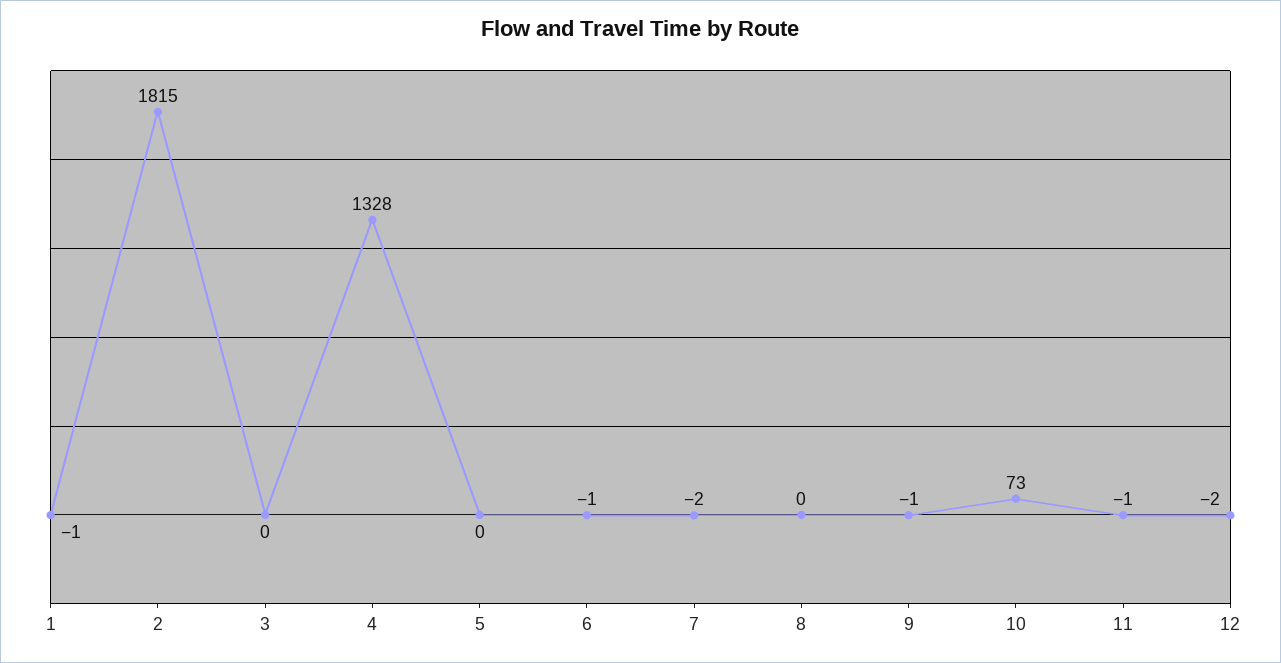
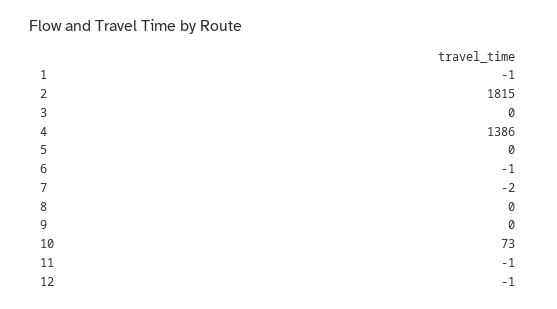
4: 1328 -> 1386
9: -1 -> 0
12: -2 -> -1

